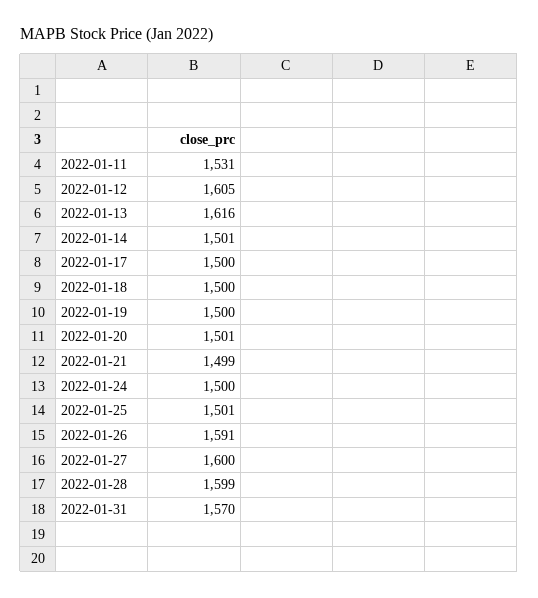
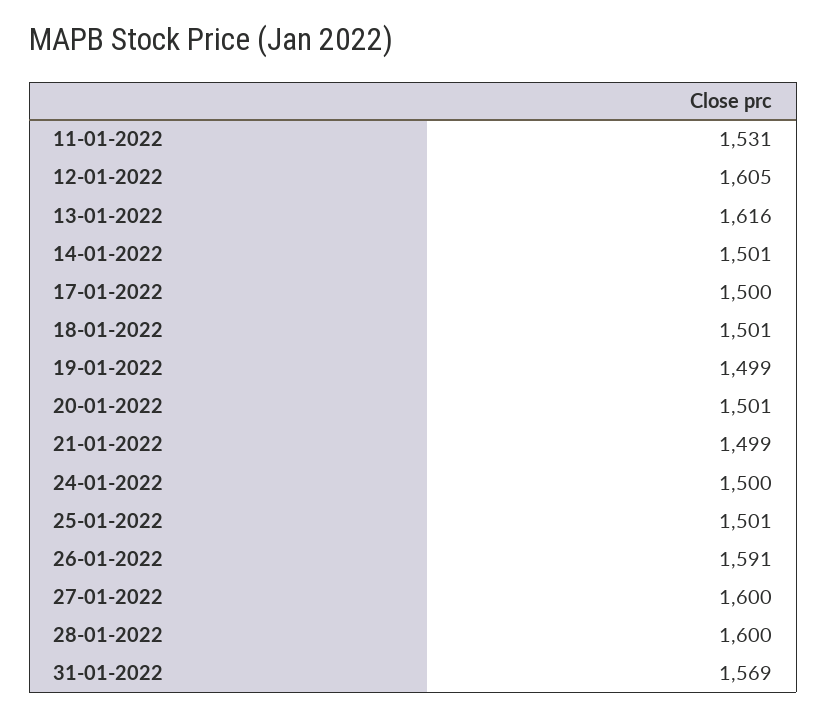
2022-01-18: 1500 -> 1501
2022-01-19: 1500 -> 1499
2022-01-28: 1599 -> 1600
2022-01-31: 1570 -> 1569

